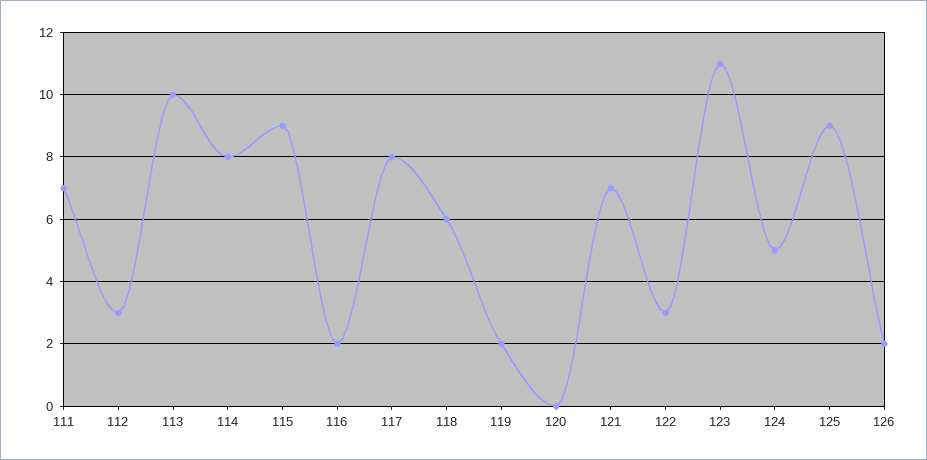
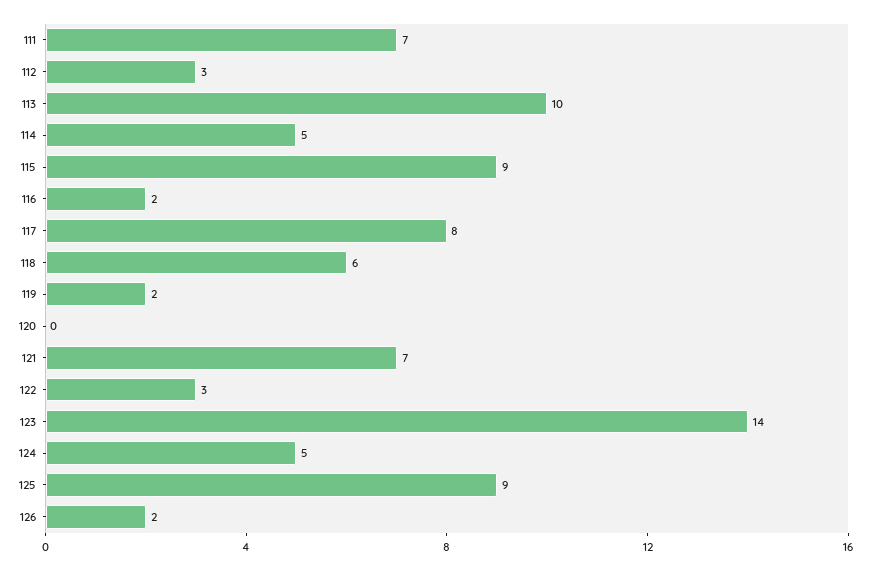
114: 8 -> 5
123: 11 -> 14

